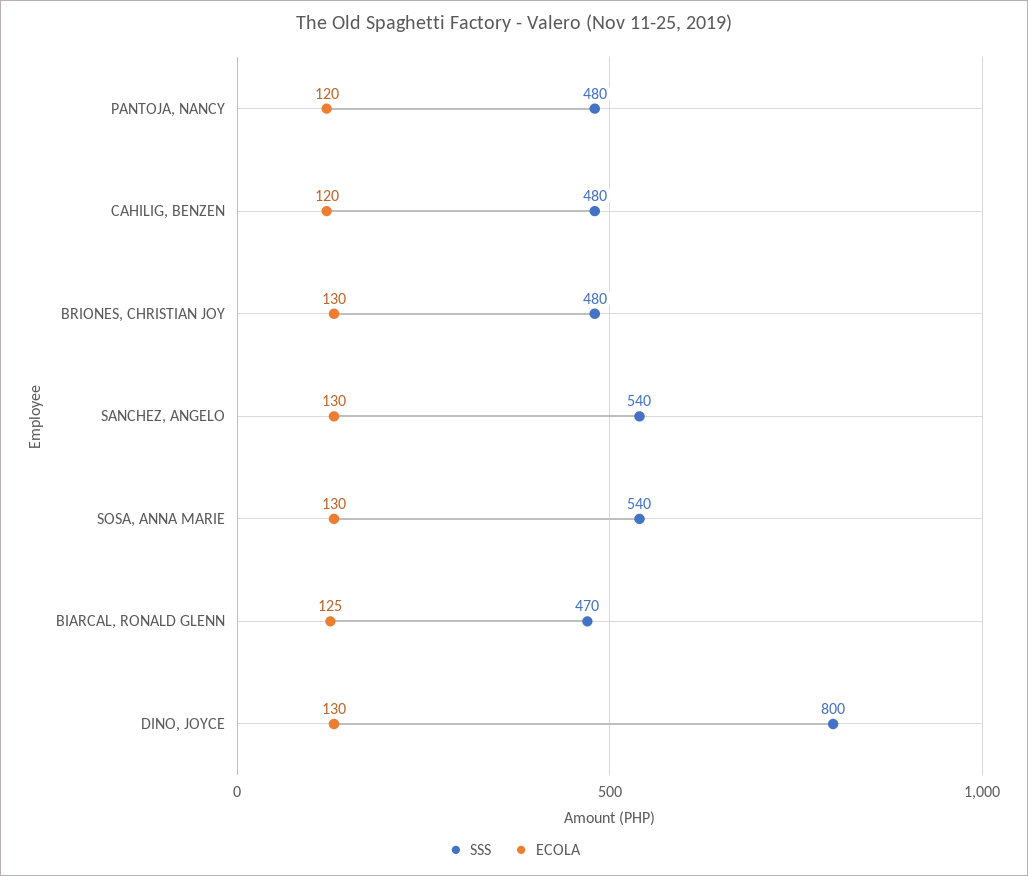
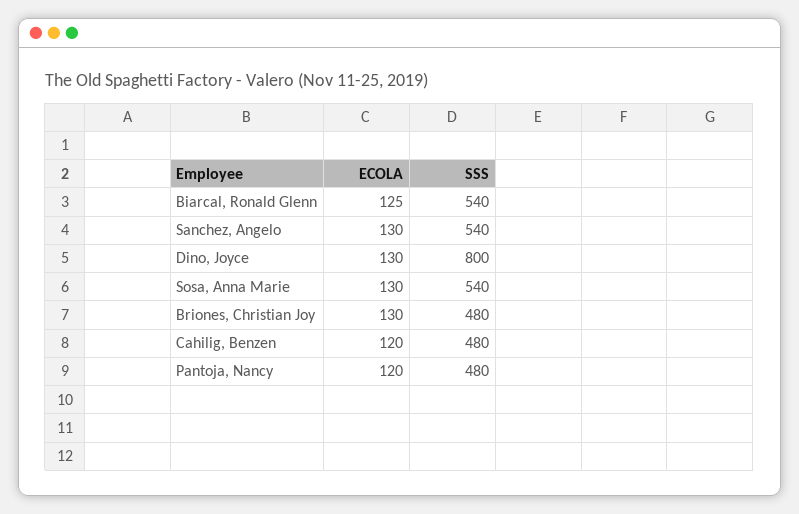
SSS, BIARCAL, RONALD GLENN: 470 -> 540

